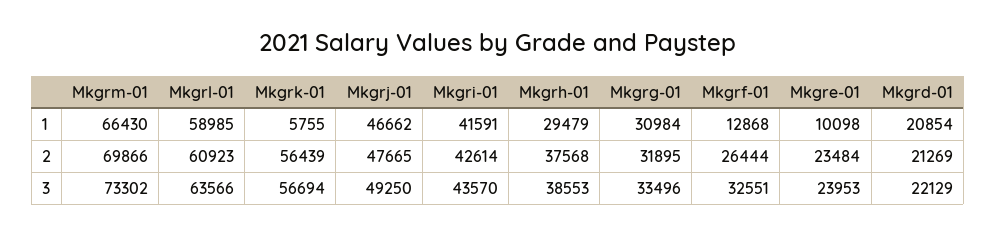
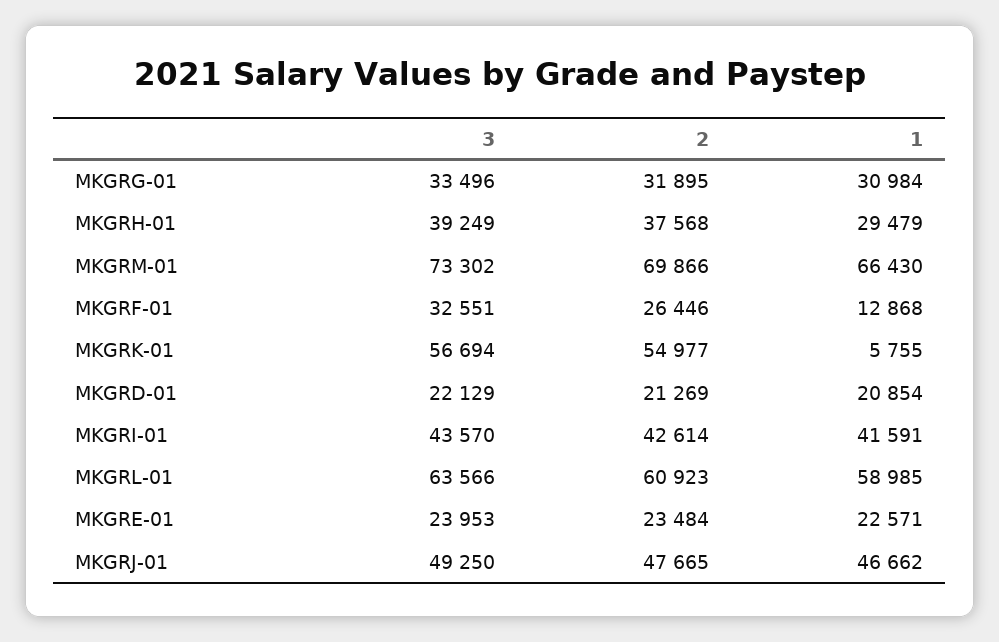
Mkgre-01, 1: 10098 -> 22571
Mkgrk-01, 2: 56439 -> 54977
Mkgrf-01, 2: 26444 -> 26446
Mkgrh-01, 3: 38553 -> 39249

